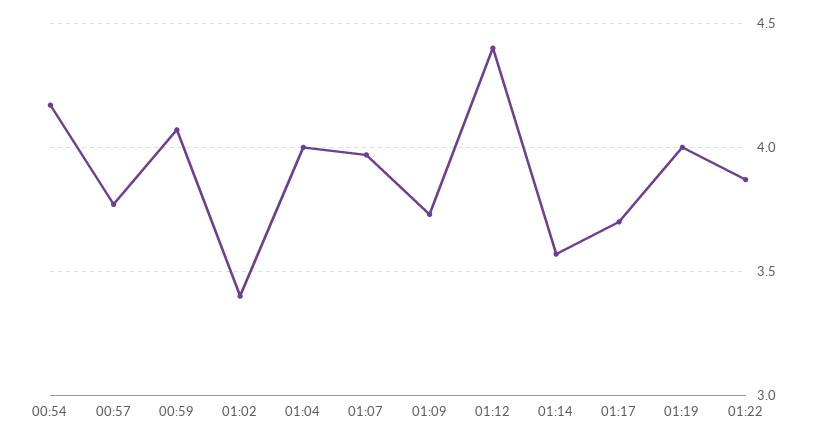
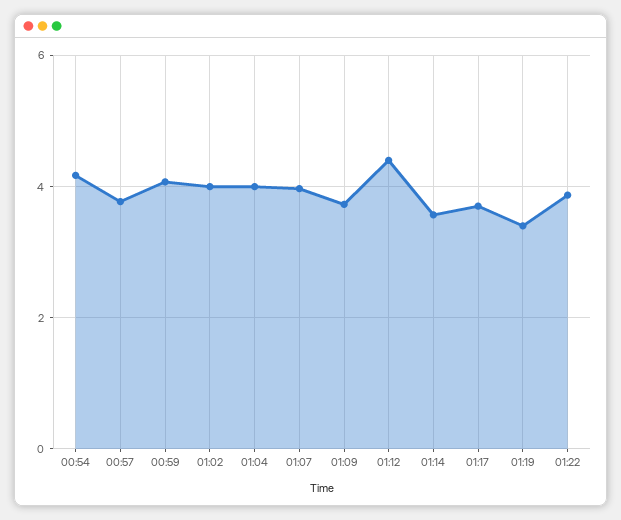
01:02: 3.4 -> 4
01:19: 4 -> 3.4

